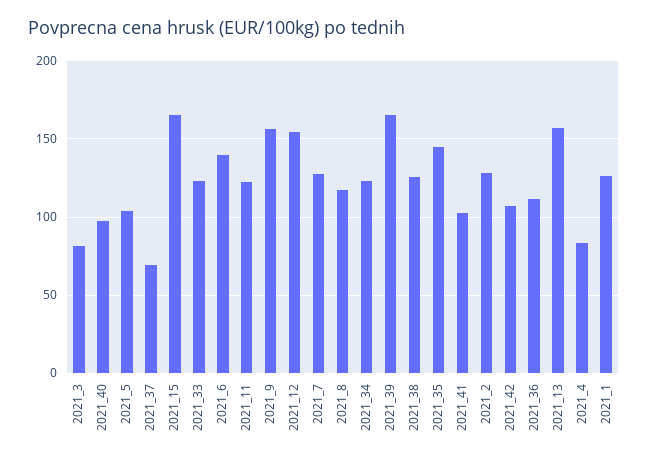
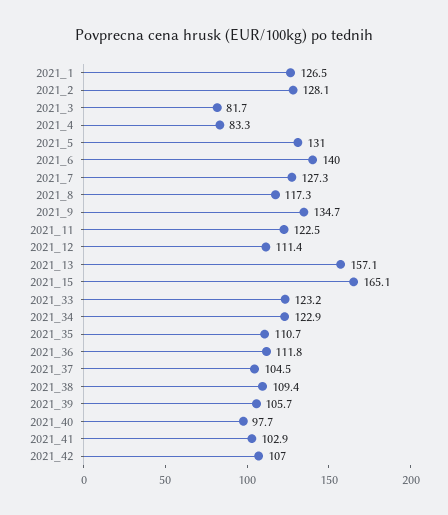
2021_5: 105 -> 131
2021_37: 70 -> 104.5
2021_9: 155 -> 134.7
2021_12: 155 -> 111.4
2021_39: 165 -> 105.7
2021_38: 125 -> 109.4
2021_35: 145 -> 110.7

